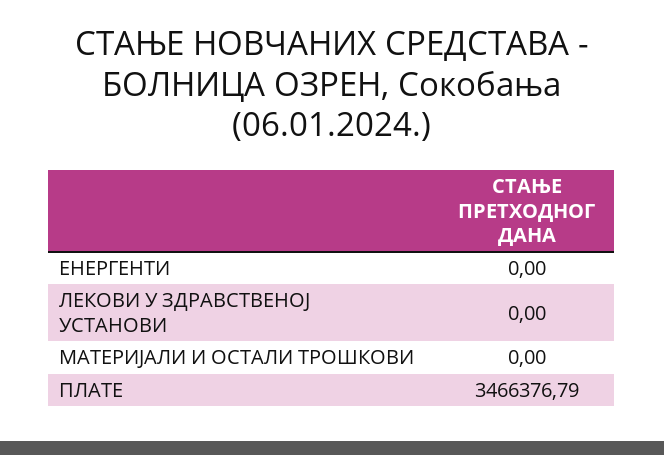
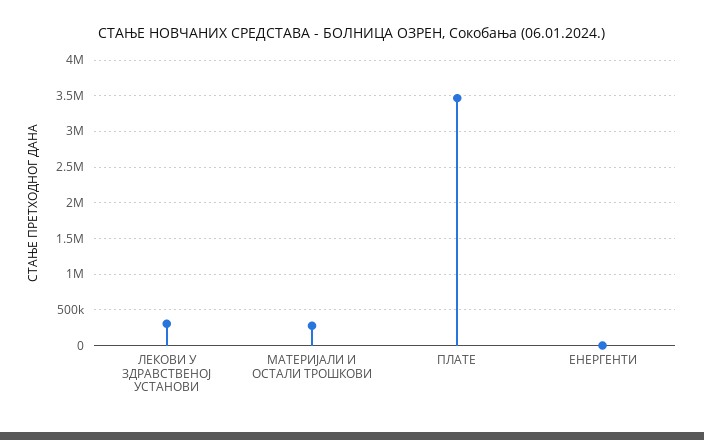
ЛЕКОВИ У ЗДРАВСТВЕНОЈ УСТАНОВИ: 0 -> 300000
МАТЕРИЈАЛИ И ОСТАЛИ ТРОШКОВИ: 0 -> 300000

